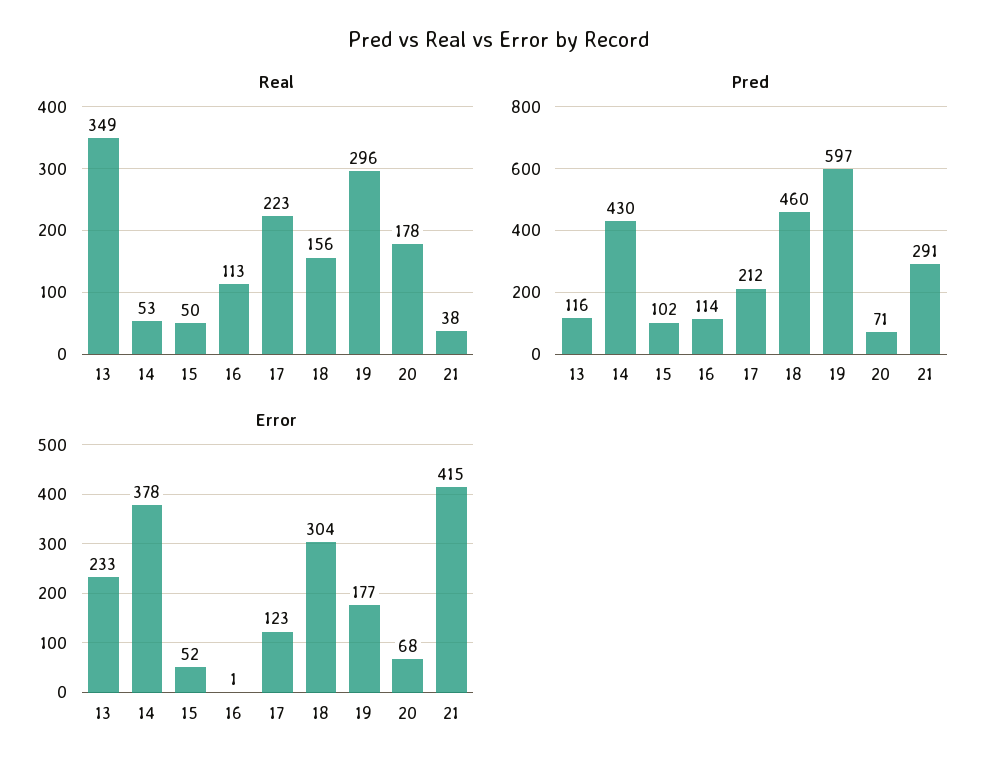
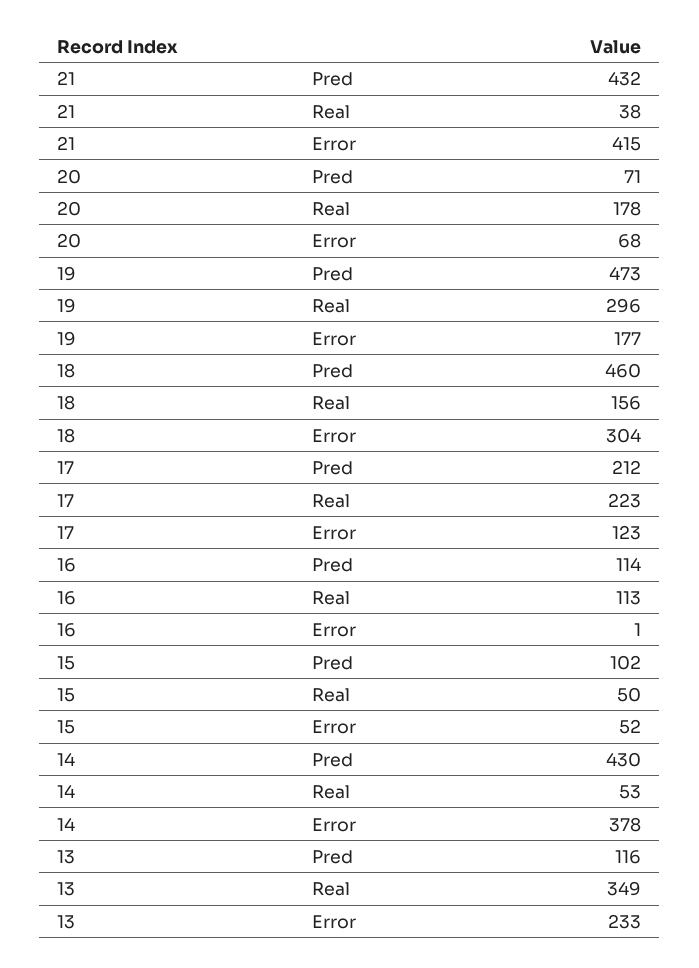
Pred, 19: 597 -> 473
Pred, 21: 291 -> 432

